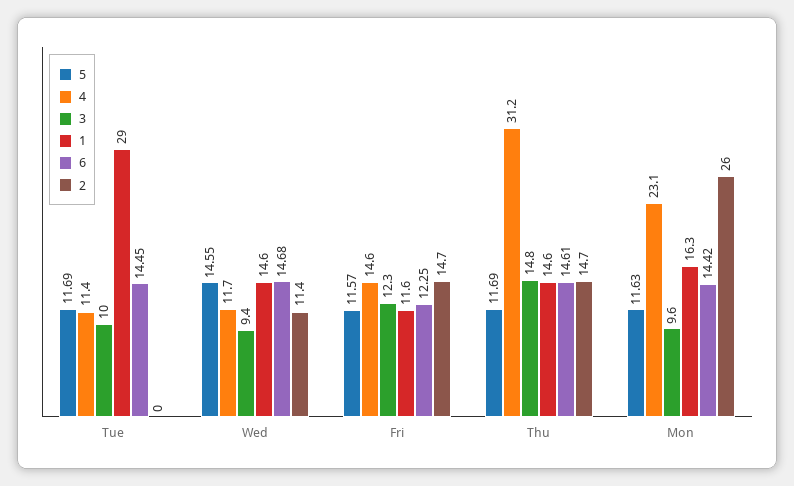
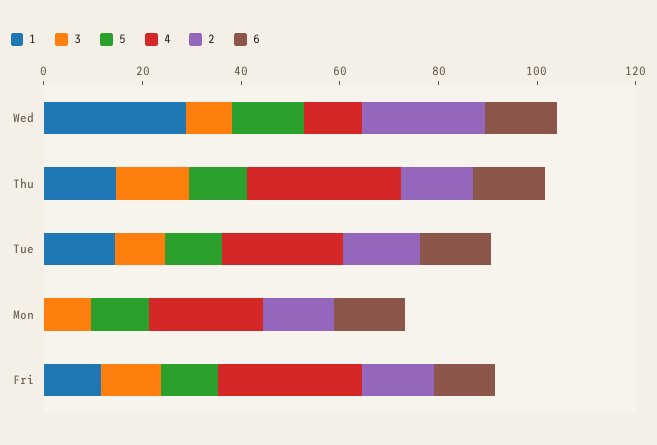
4, Tue: 11.4 -> 25
1, Tue: 29 -> 15
2, Tue: 0 -> 15
1, Wed: 14.6 -> 30
2, Wed: 11.4 -> 25
4, Fri: 14.6 -> 30
1, Mon: 16.3 -> 0
2, Mon: 26 -> 15

